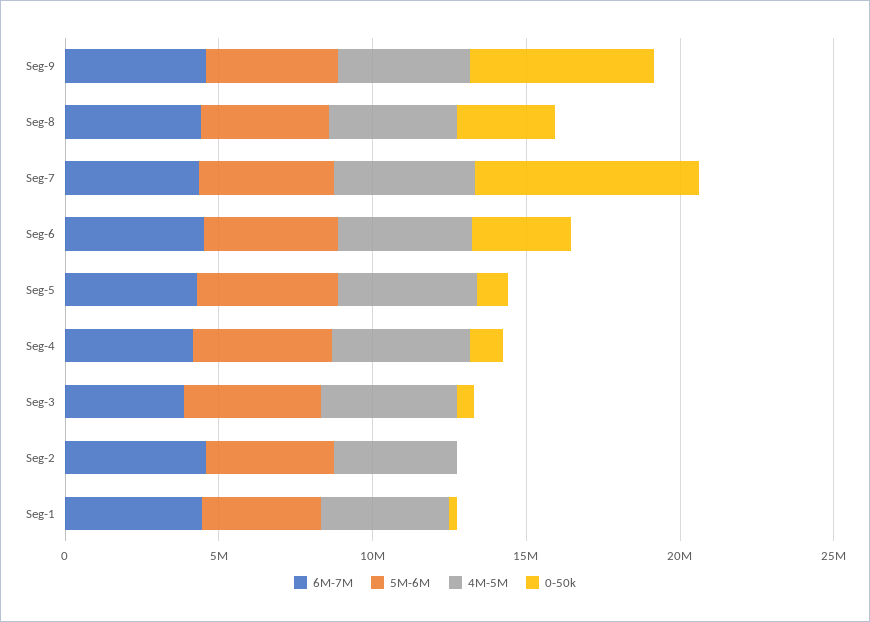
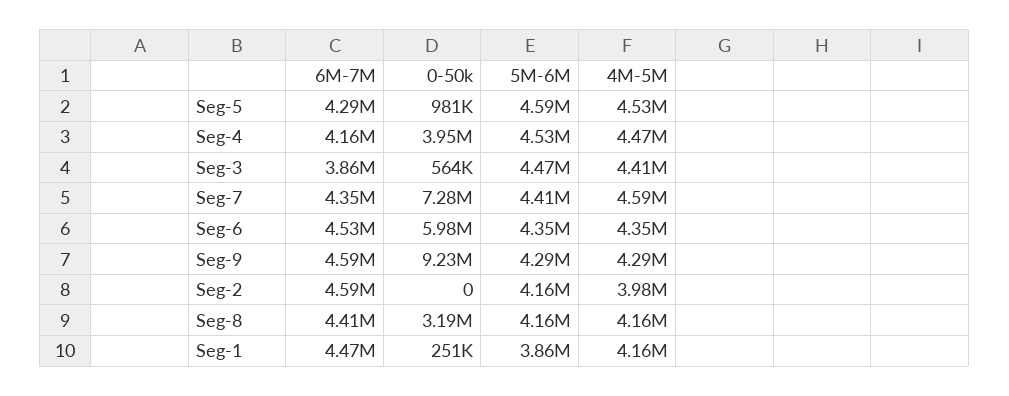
0-50k, Seg-9: 6000000 -> 9230000
0-50k, Seg-6: 3000000 -> 5980000
0-50k, Seg-4: 1000000 -> 3950000

